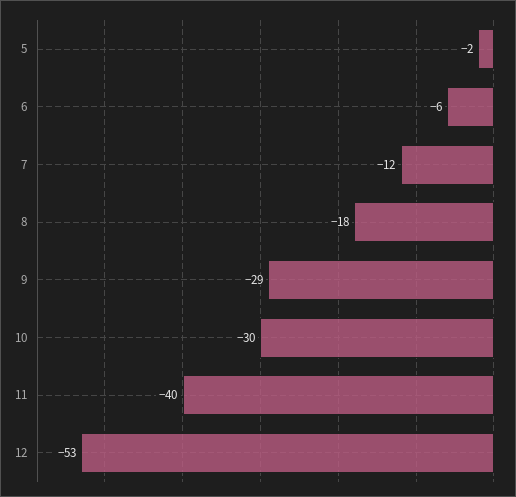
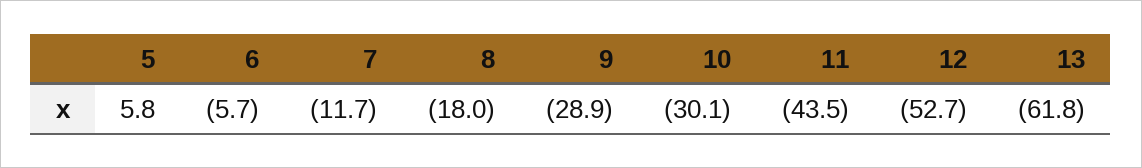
5: -2 -> 5.8
11: -40 -> -43.5
13: none -> -61.8

